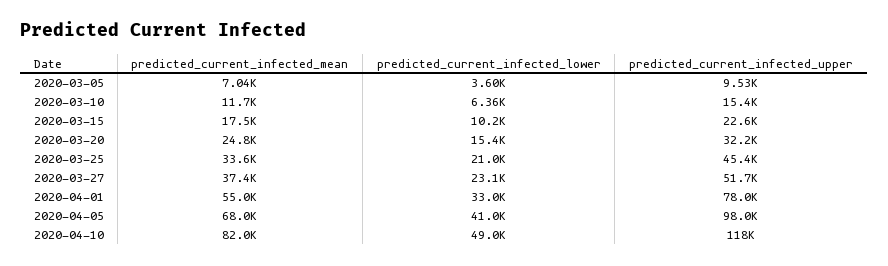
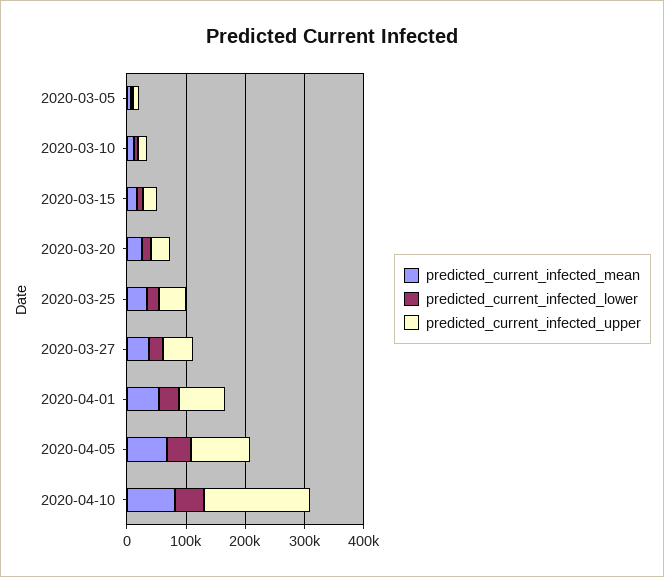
predicted_current_infected_upper, 2020-04-10: 118000 -> 180000

